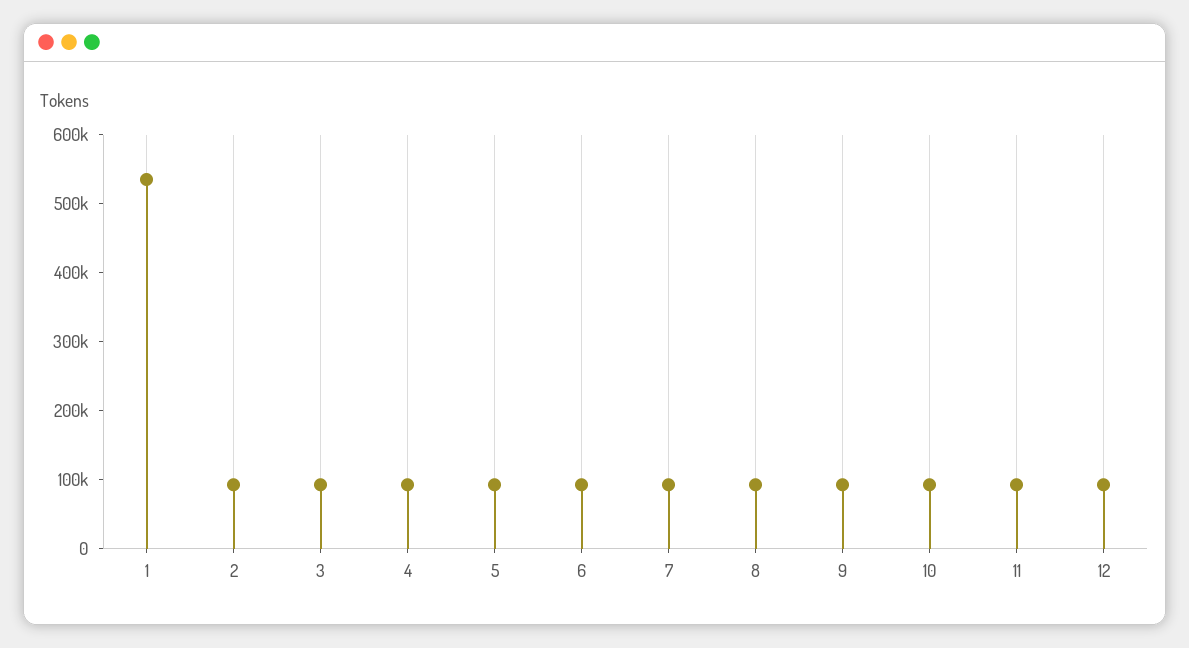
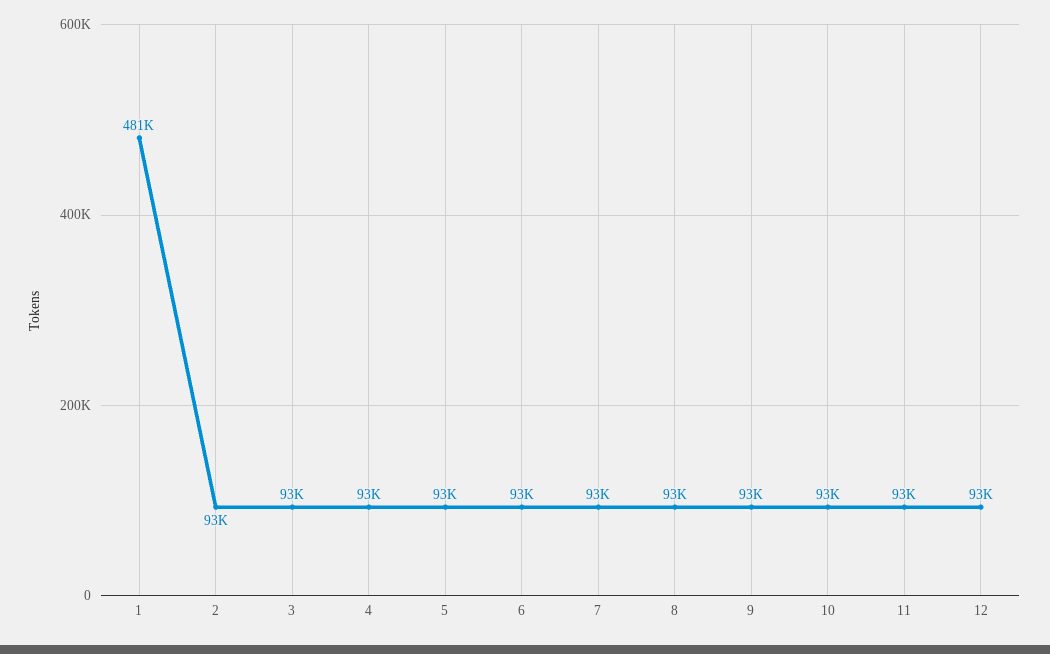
1: 540000 -> 481000

